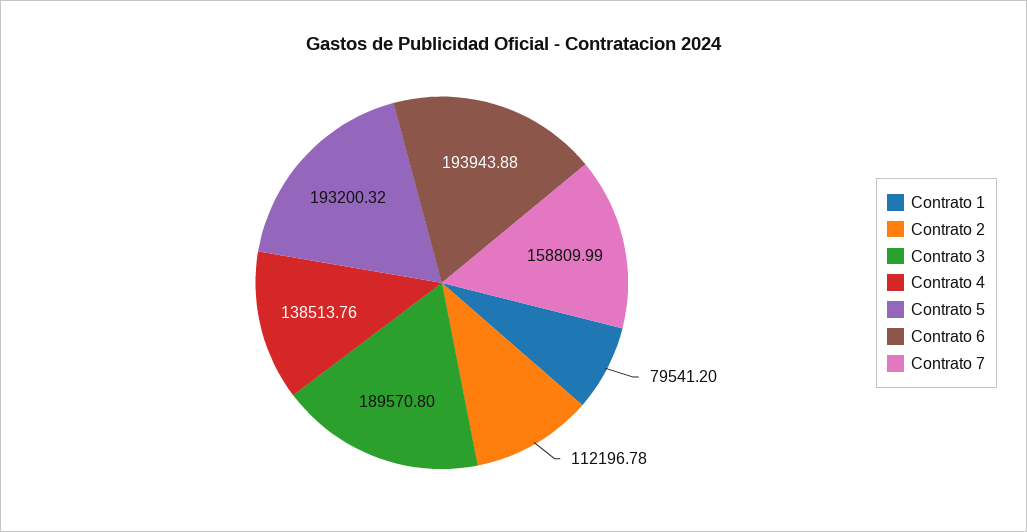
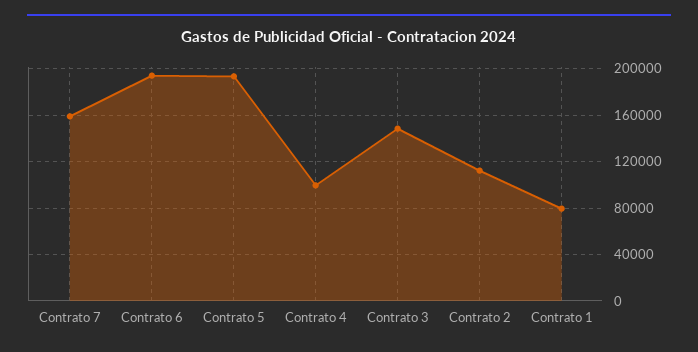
Contrato 3: 189570.8 -> 150000
Contrato 4: 138513.76 -> 100000

